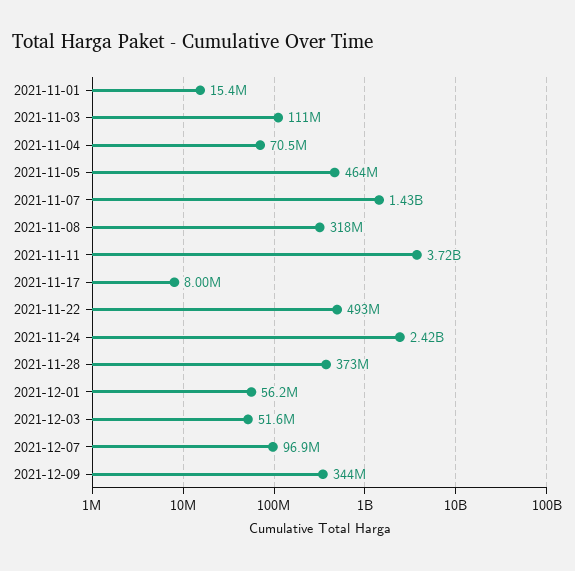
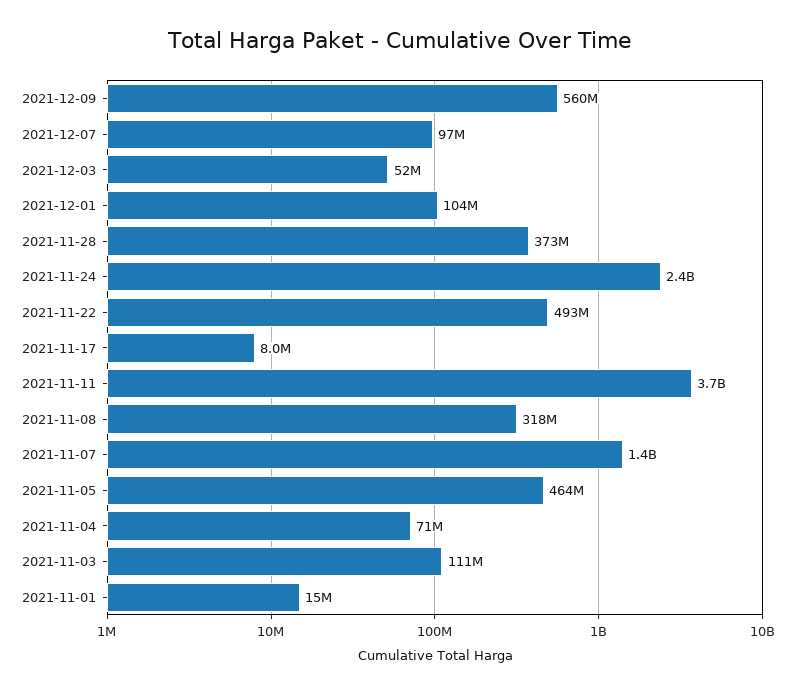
2021-12-01: 56200000 -> 104000000
2021-12-09: 344000000 -> 560000000

